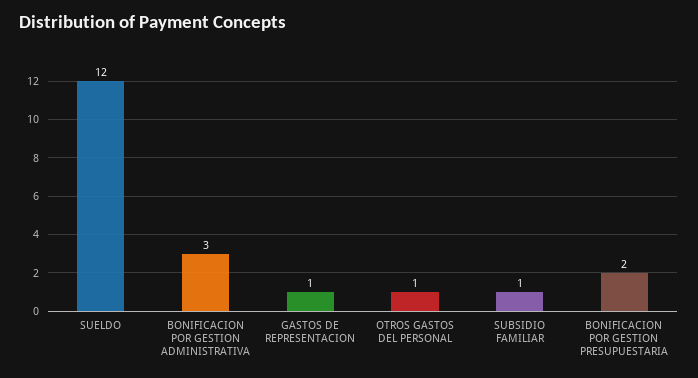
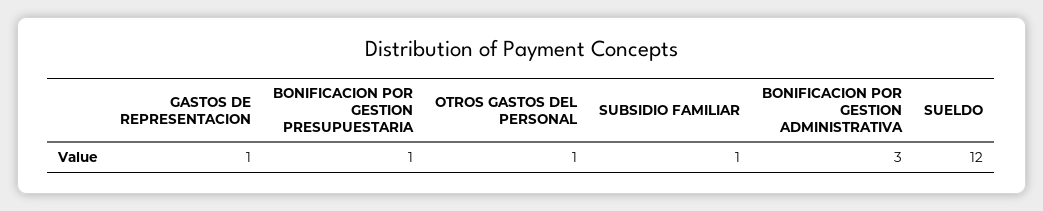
BONIFICACION POR GESTION PRESUPUESTARIA: 2 -> 1

